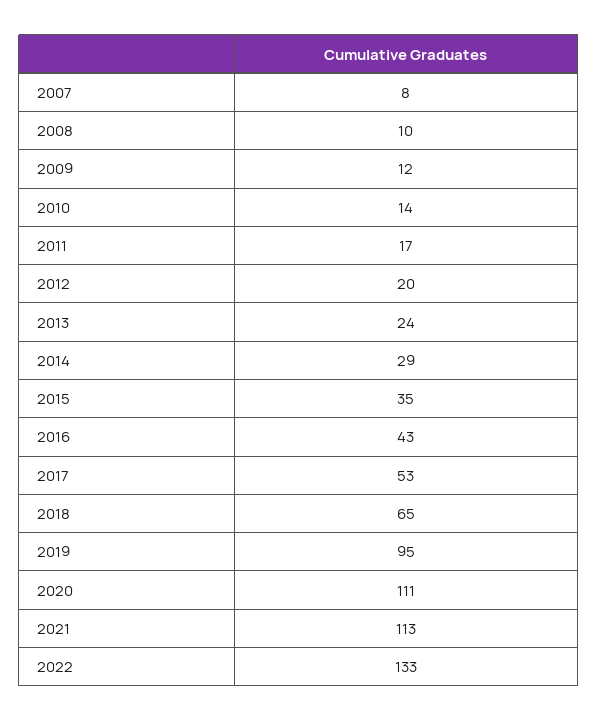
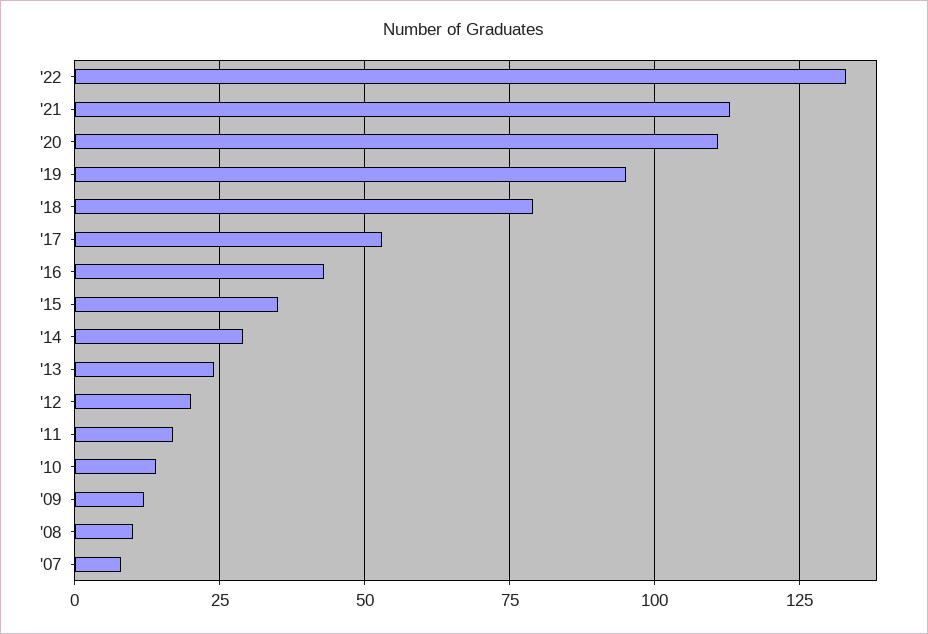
2018: 65 -> 80

